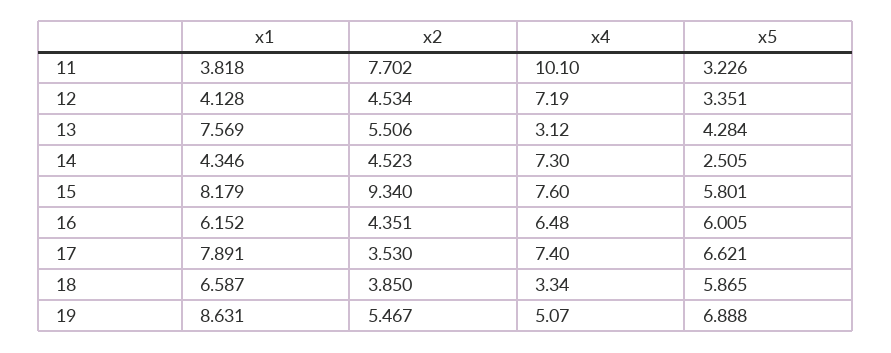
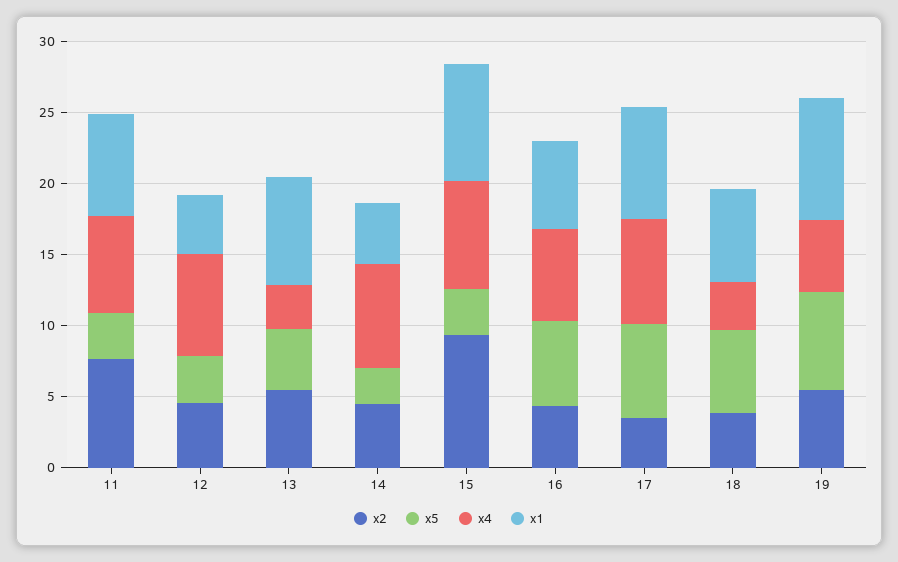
x1, 11: 3.818 -> 7
x4, 11: 10.1 -> 7
x5, 15: 5.801 -> 3

